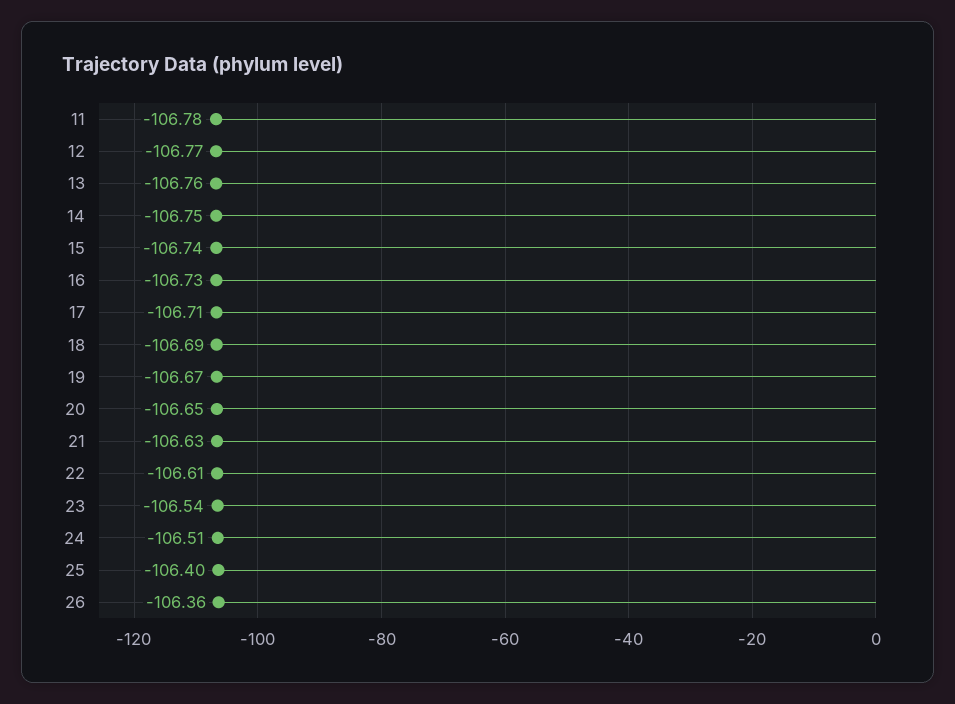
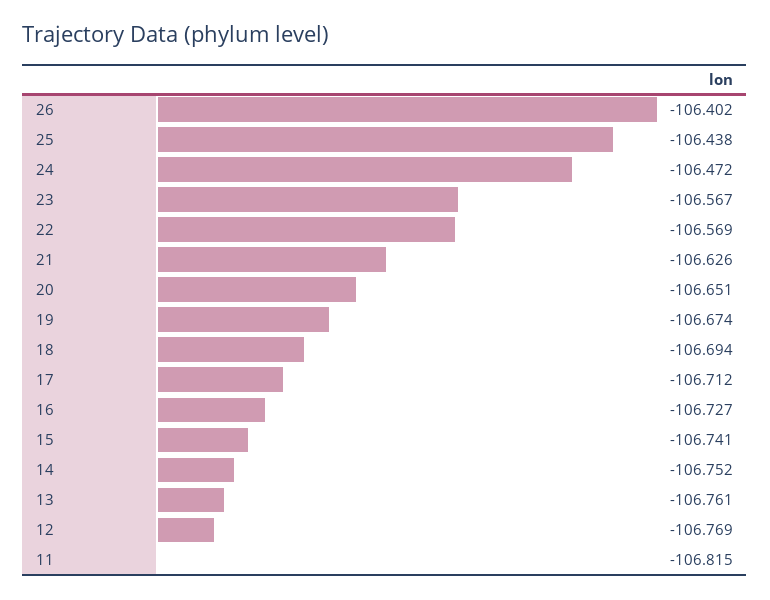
11: -106.78 -> -106.815
22: -106.61 -> -106.569
23: -106.54 -> -106.567
24: -106.51 -> -106.472
25: -106.4 -> -106.438
26: -106.36 -> -106.402

